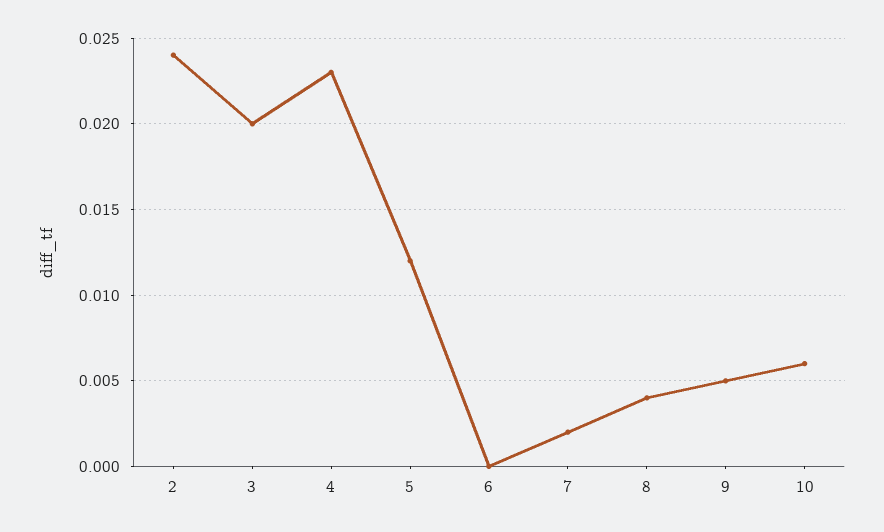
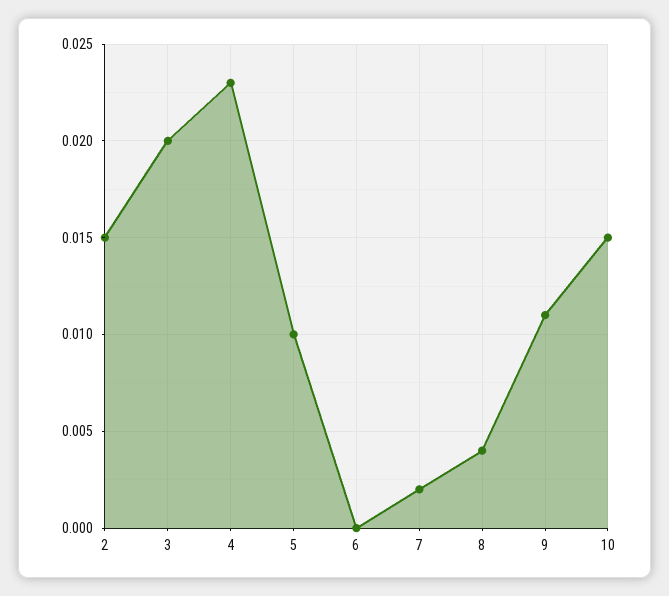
2: 0.024 -> 0.015
5: 0.012 -> 0.01
9: 0.005 -> 0.011
10: 0.006 -> 0.015

